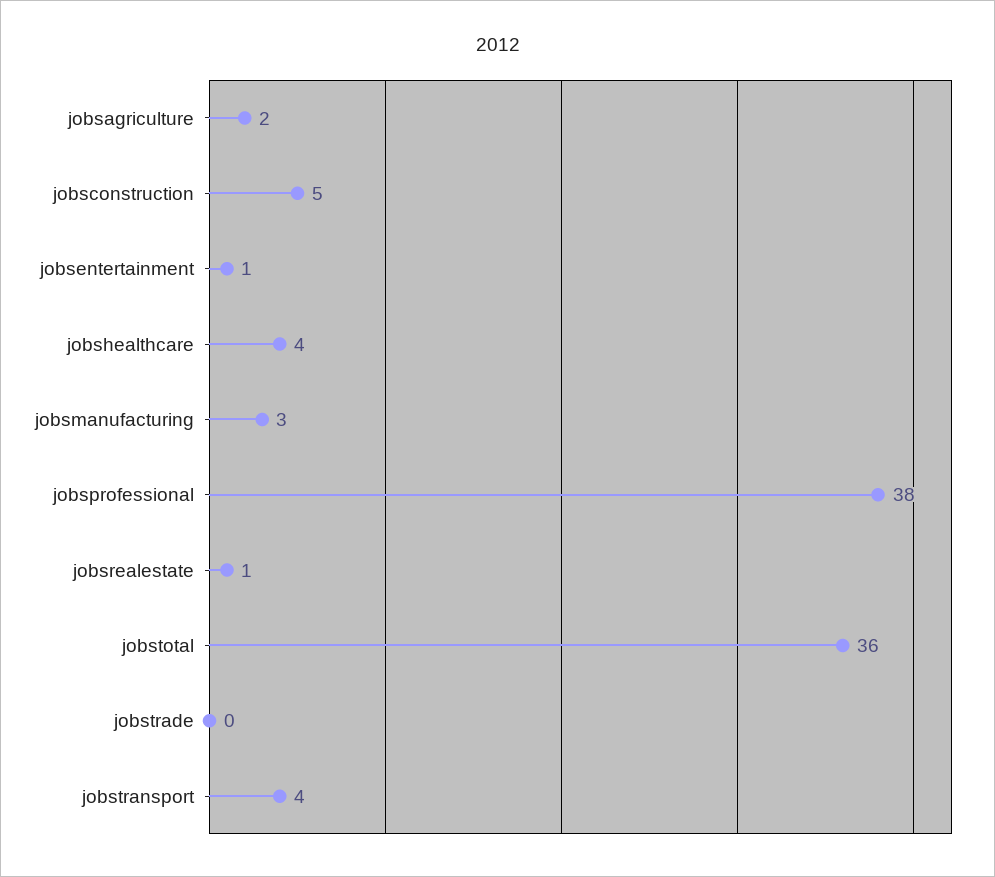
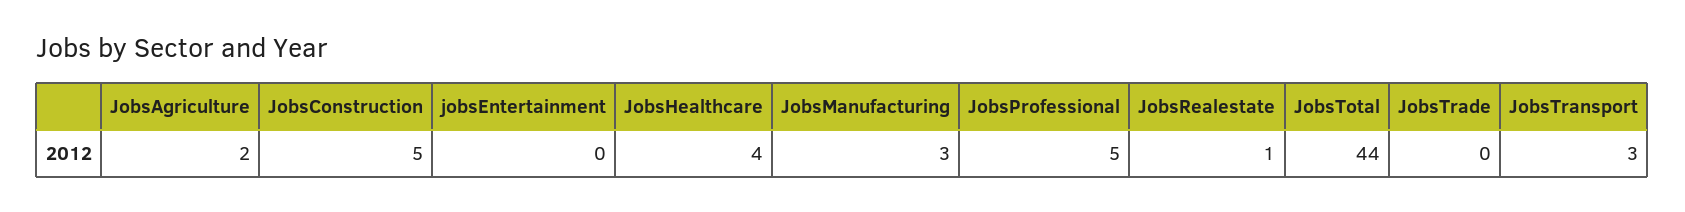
jobsentertainment: 1 -> 0
jobsprofessional: 38 -> 5
jobstotal: 36 -> 44
jobstransport: 4 -> 3

